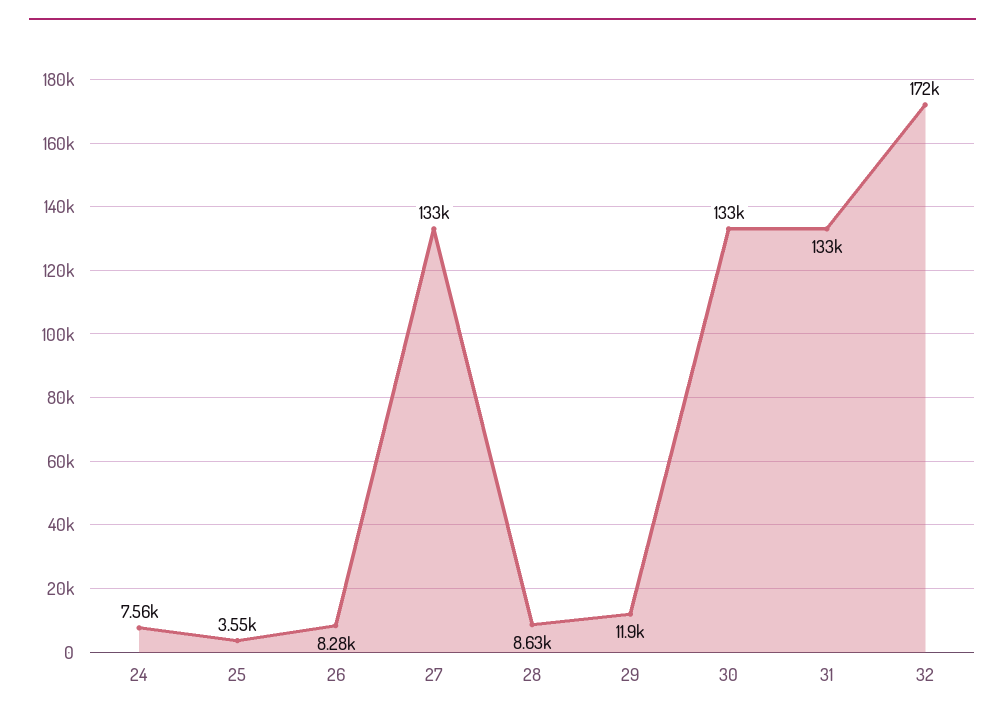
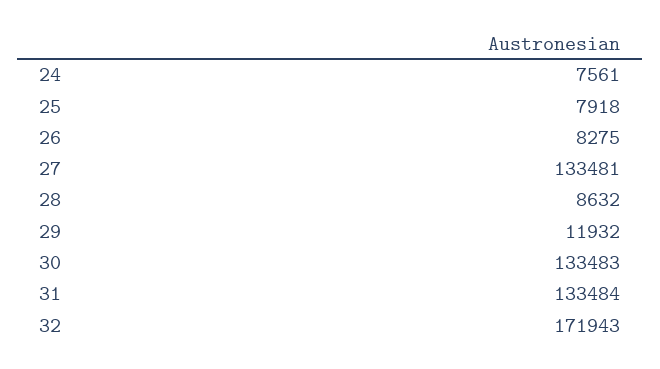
25: 3550 -> 7918

